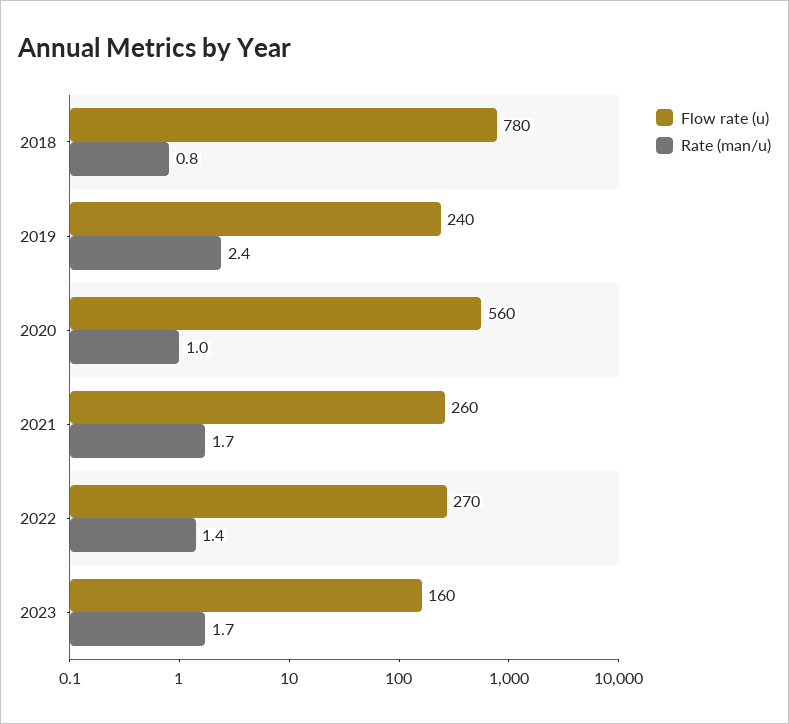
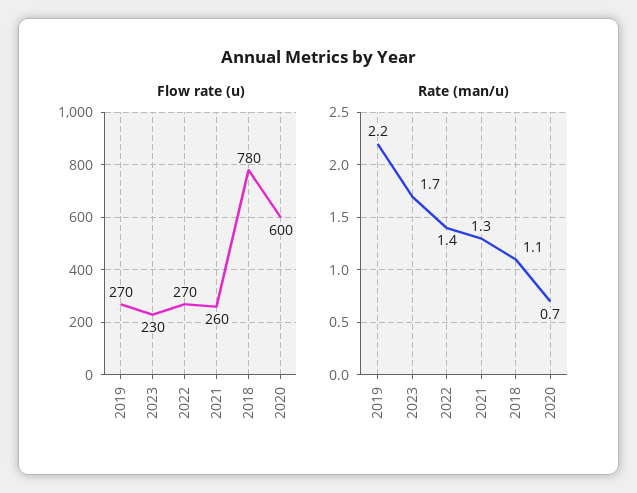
Rate (man/u), 2018: 0.8 -> 1.1
Flow rate (u), 2019: 240 -> 270
Rate (man/u), 2019: 2.4 -> 2.2
Flow rate (u), 2020: 560 -> 600
Rate (man/u), 2020: 1 -> 0.7
Rate (man/u), 2021: 1.7 -> 1.3
Flow rate (u), 2023: 160 -> 230

